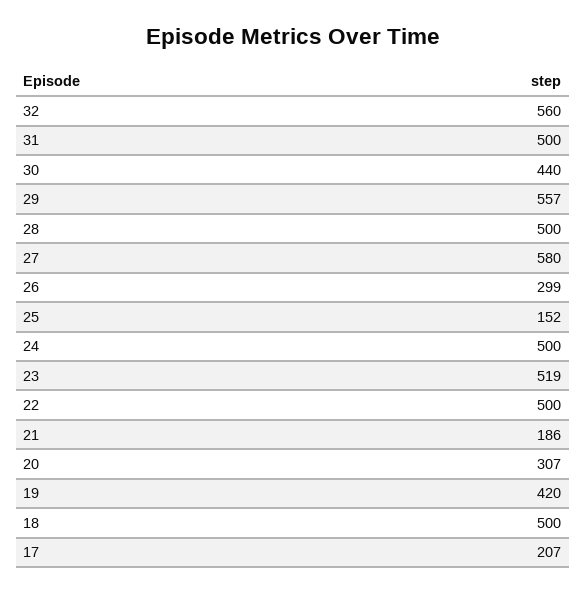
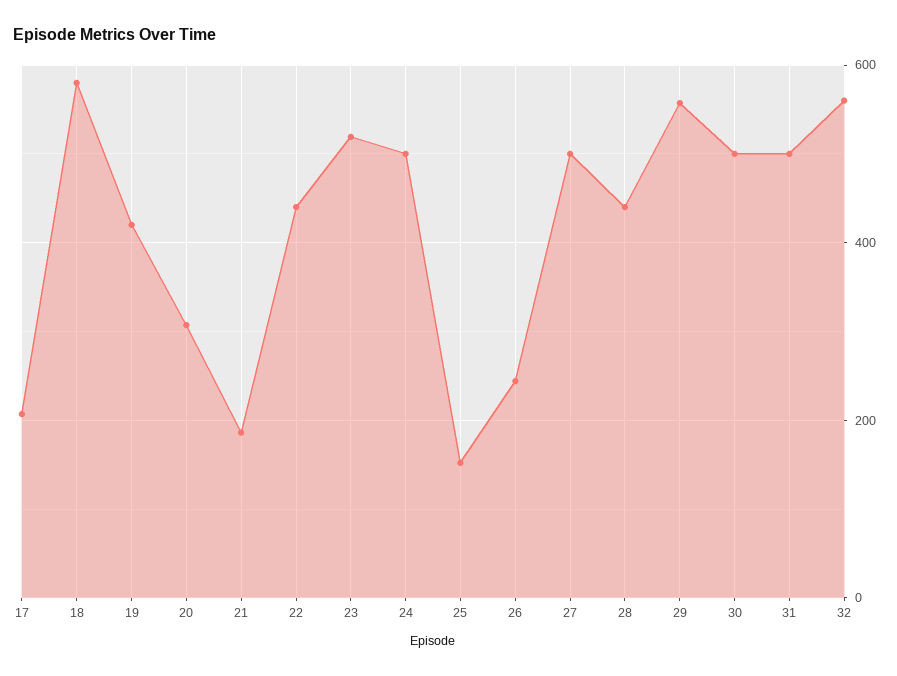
30: 440 -> 500
28: 500 -> 440
27: 580 -> 500
26: 299 -> 240
22: 500 -> 440
18: 500 -> 580

